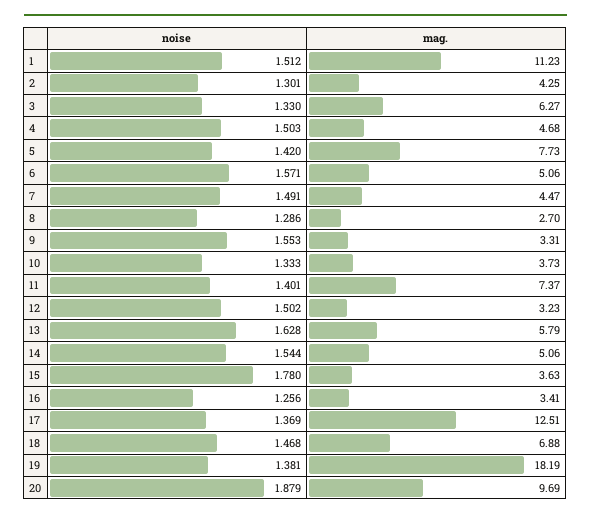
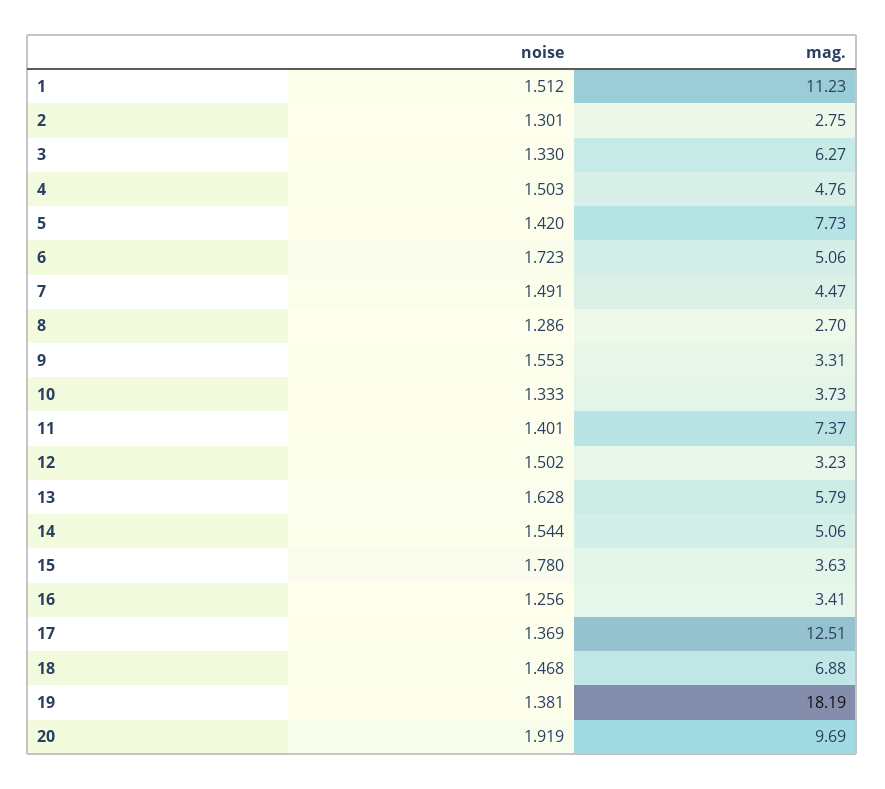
mag., 2: 4.25 -> 2.75
mag., 4: 4.68 -> 4.76
noise, 6: 1.571 -> 1.723
noise, 20: 1.879 -> 1.919

